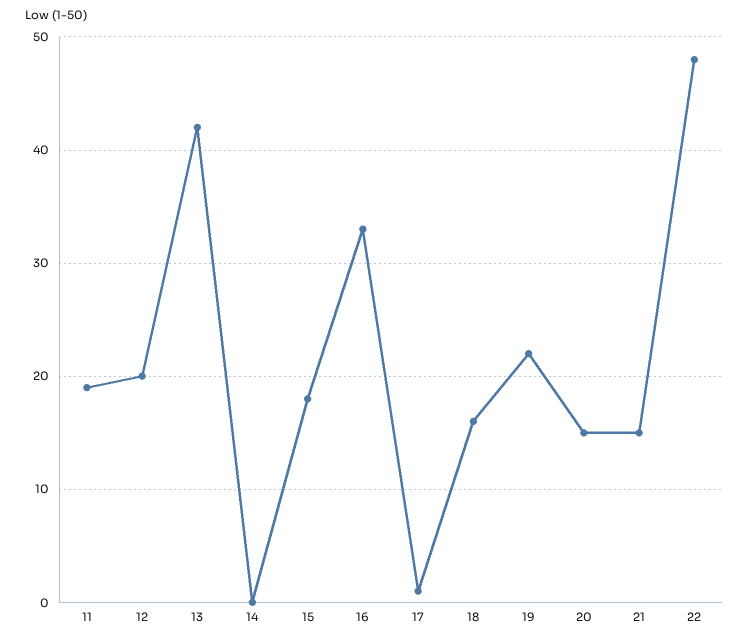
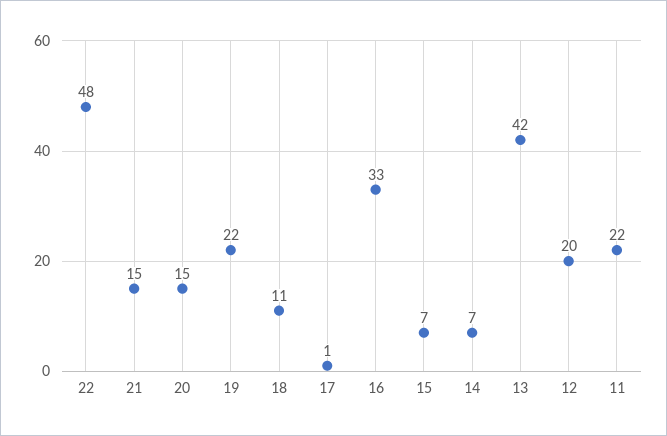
11: 19 -> 22
14: 0 -> 7
15: 18 -> 7
18: 16 -> 11

